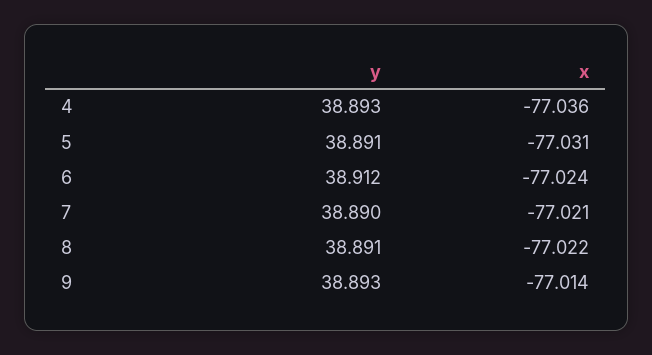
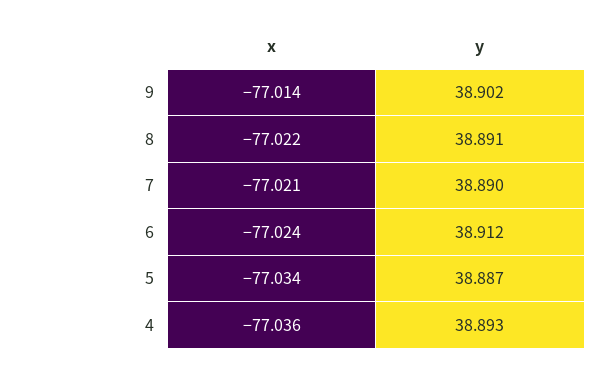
y, 5: 38.891 -> 38.887
x, 5: -77.031 -> -77.034
y, 9: 38.893 -> 38.902

